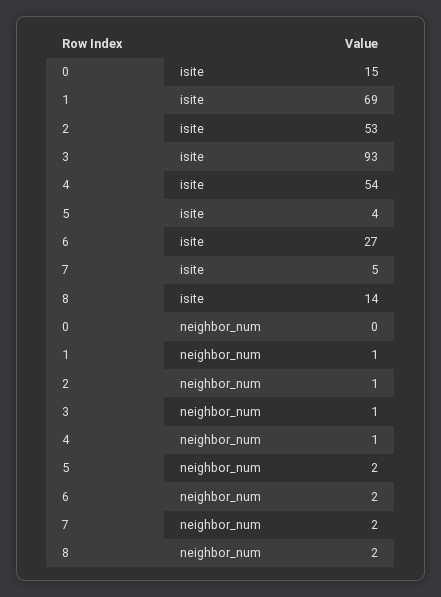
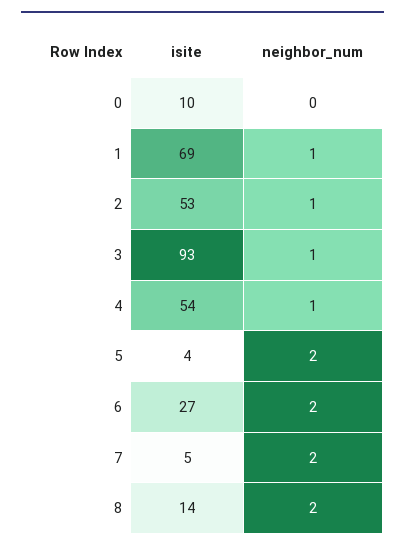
0, isite: 15 -> 10

